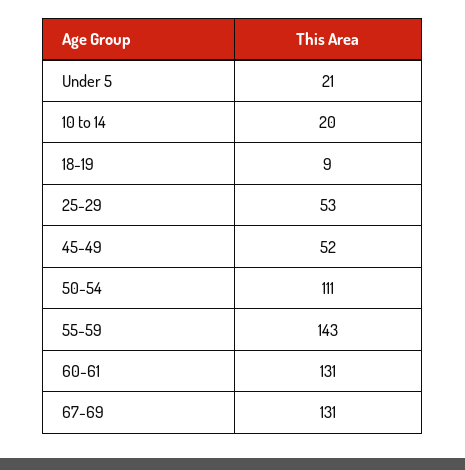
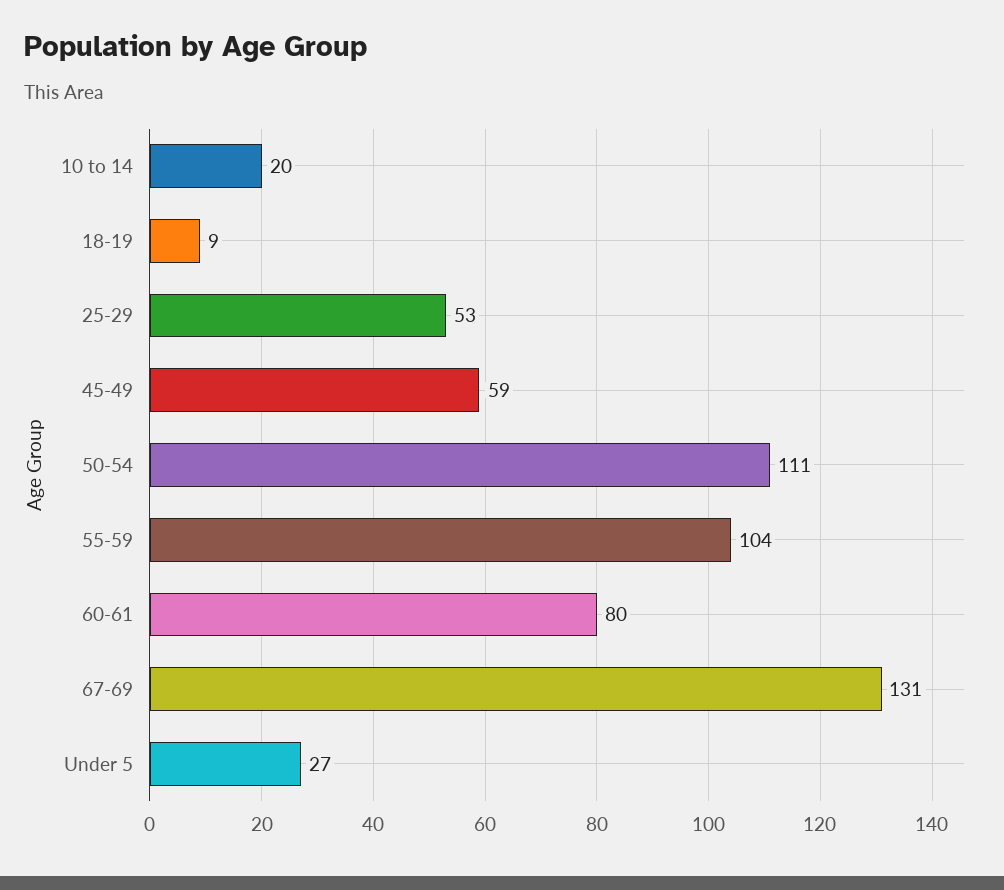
Under 5: 21 -> 27
45-49: 52 -> 59
55-59: 143 -> 104
60-61: 131 -> 80

